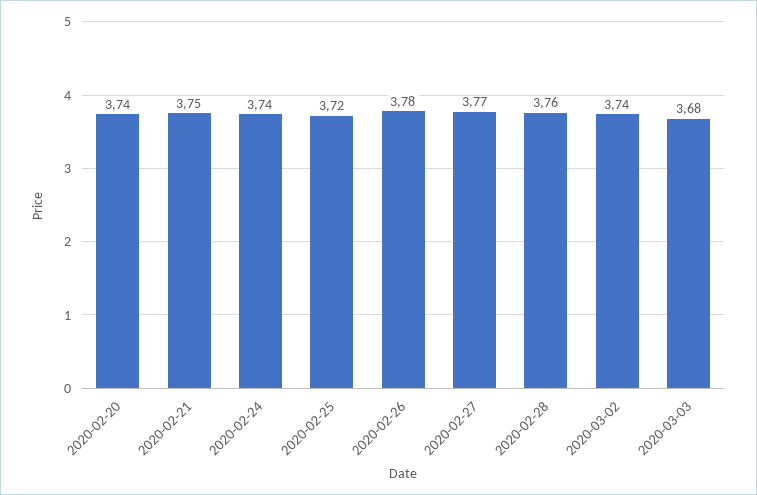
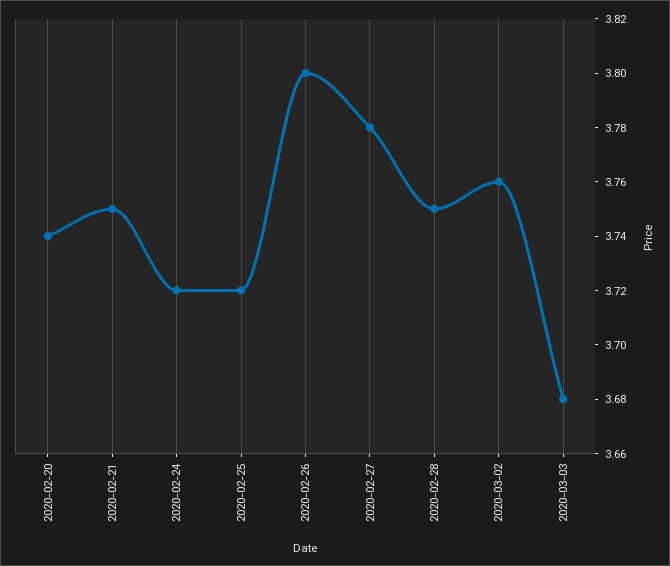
2020-02-24: 3.74 -> 3.72
2020-02-26: 3.78 -> 3.8
2020-02-27: 3.77 -> 3.78
2020-02-28: 3.76 -> 3.75
2020-03-02: 3.74 -> 3.76

